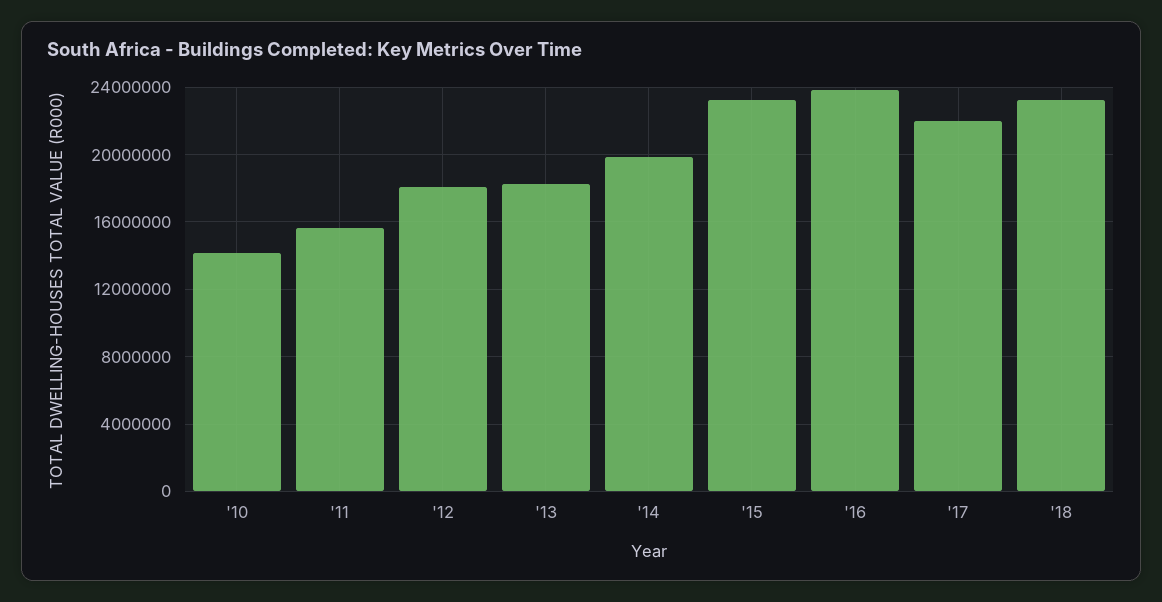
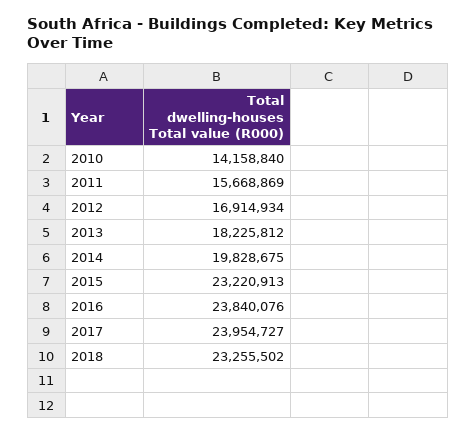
'12: 18000000 -> 16914934
'17: 22000000 -> 23954727

